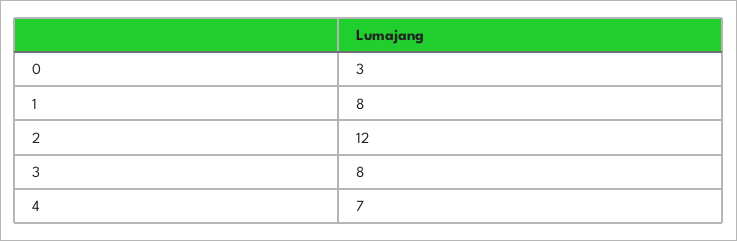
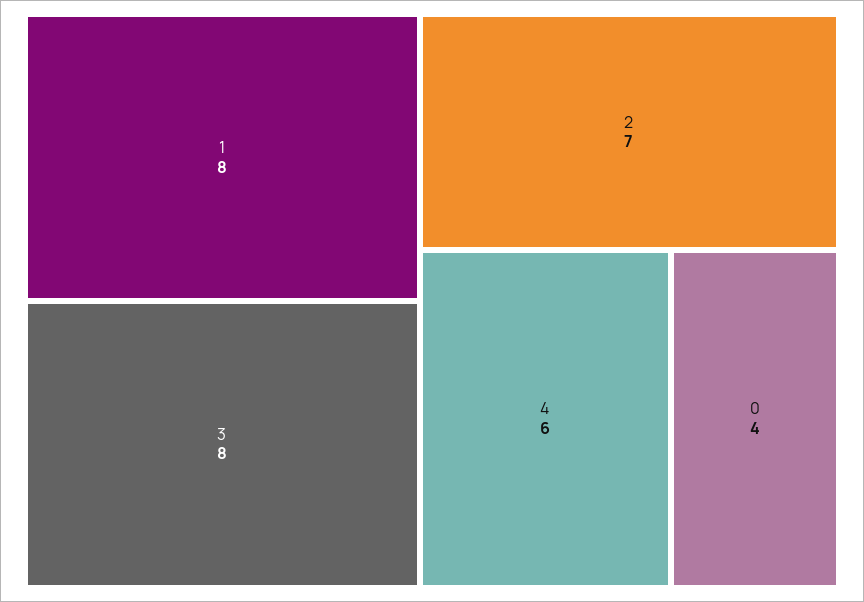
0: 3 -> 4
2: 12 -> 7
4: 7 -> 6

